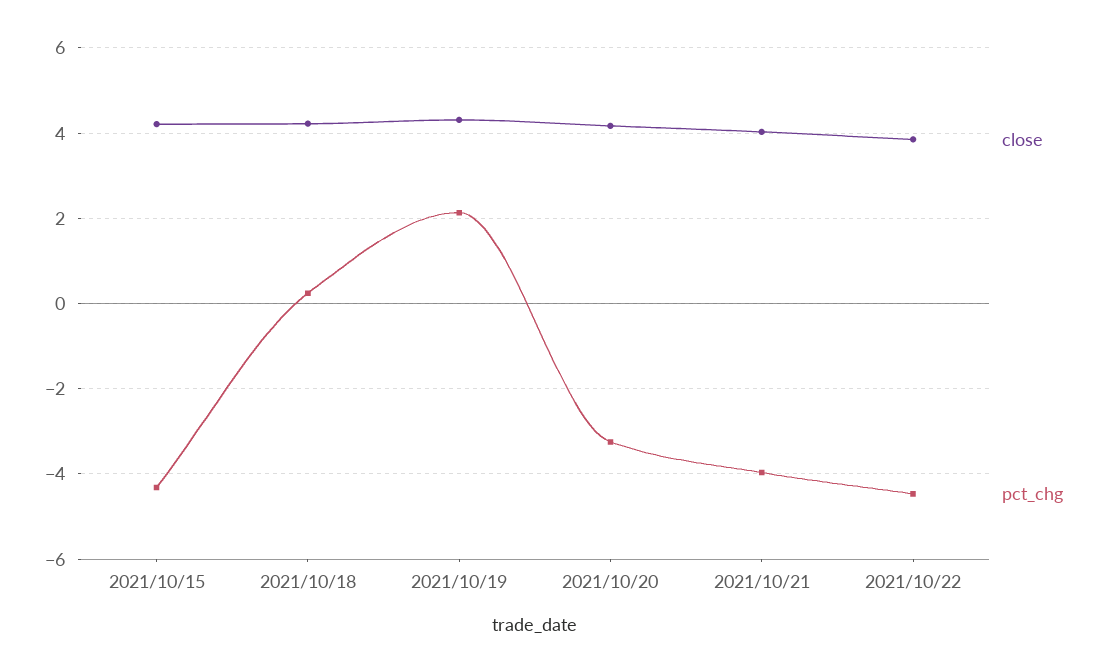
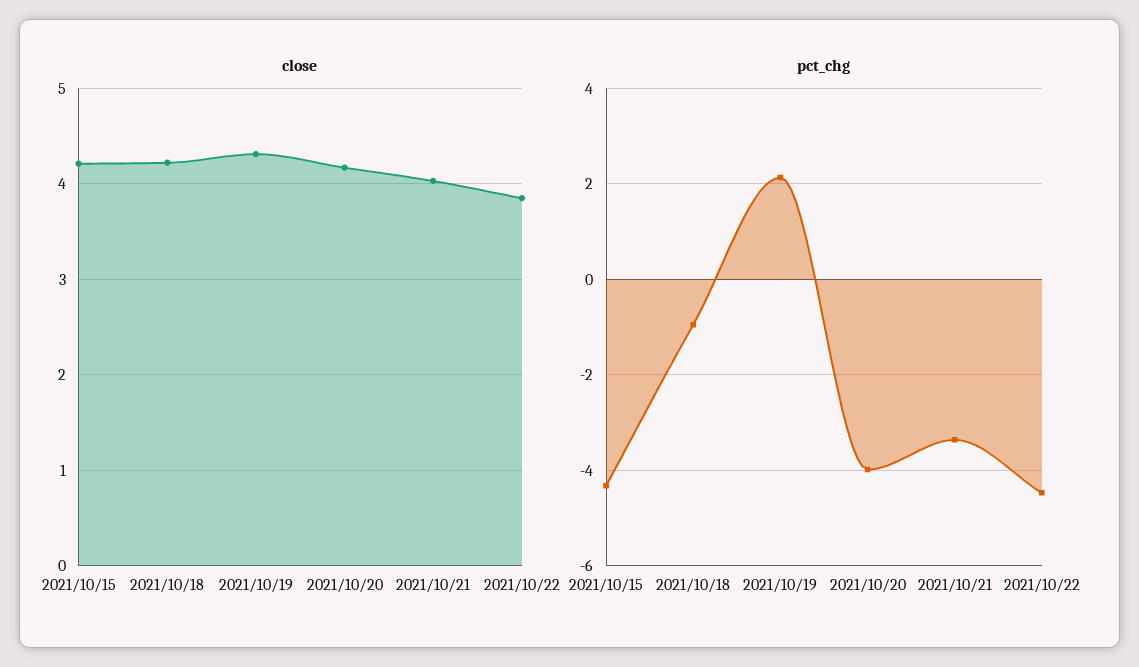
pct_chg, 2021/10/18: 0.2 -> -1
pct_chg, 2021/10/20: -3.2 -> -4
pct_chg, 2021/10/21: -4 -> -3.4

